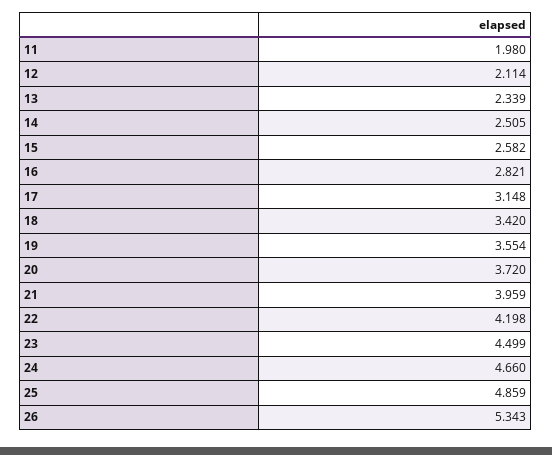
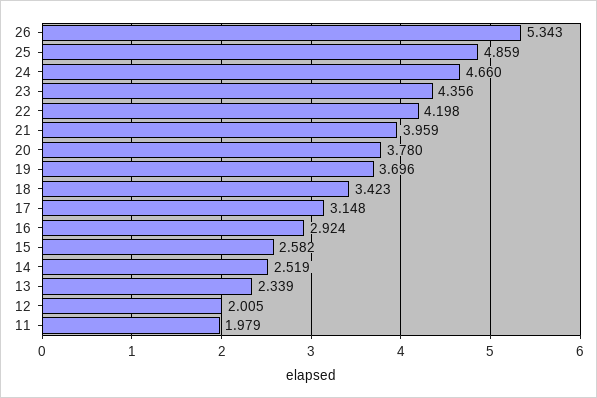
11: 1.98 -> 1.979
12: 2.114 -> 2.005
14: 2.505 -> 2.519
16: 2.821 -> 2.924
18: 3.42 -> 3.423
19: 3.554 -> 3.696
20: 3.72 -> 3.78
23: 4.499 -> 4.356

